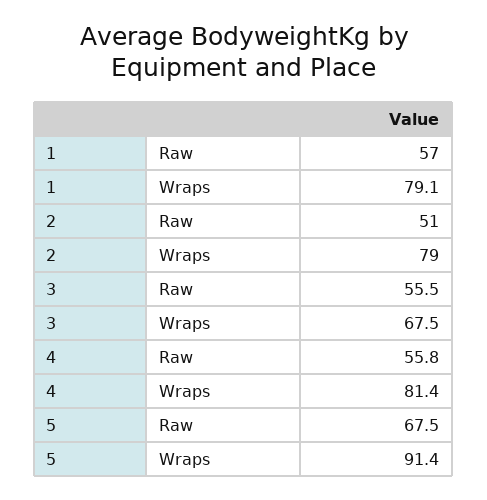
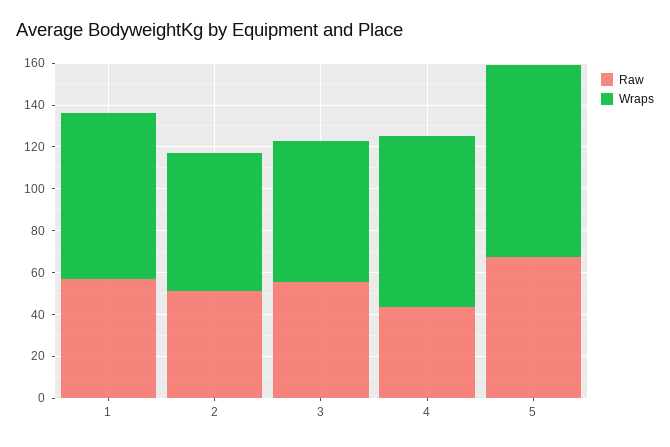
Wraps, 2: 79 -> 65
Raw, 4: 55.8 -> 45

